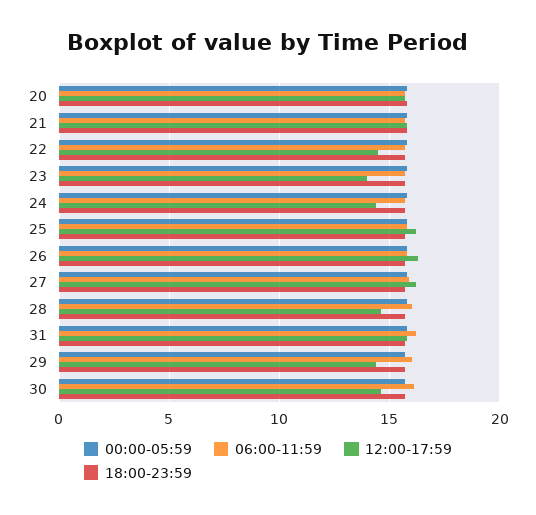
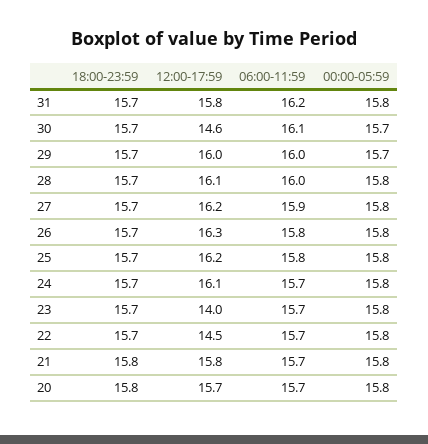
12:00-17:59, 24: 14.5 -> 16.1
12:00-17:59, 28: 14.5 -> 16.1
12:00-17:59, 29: 14.5 -> 16

